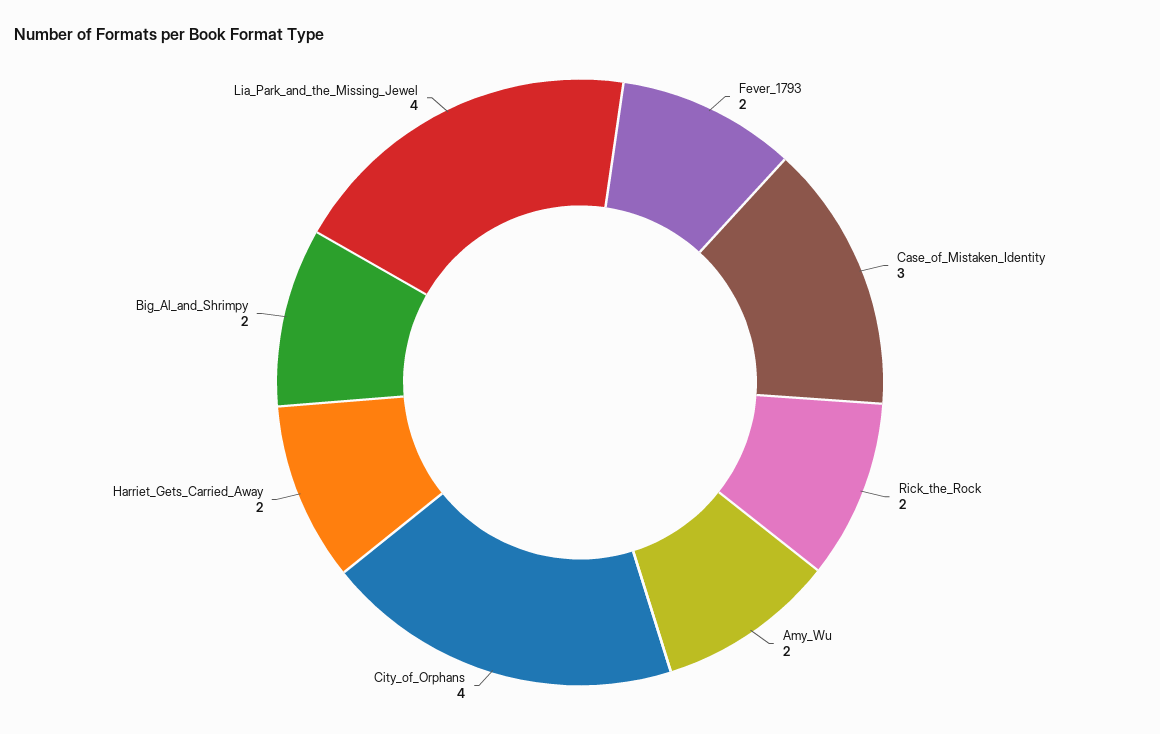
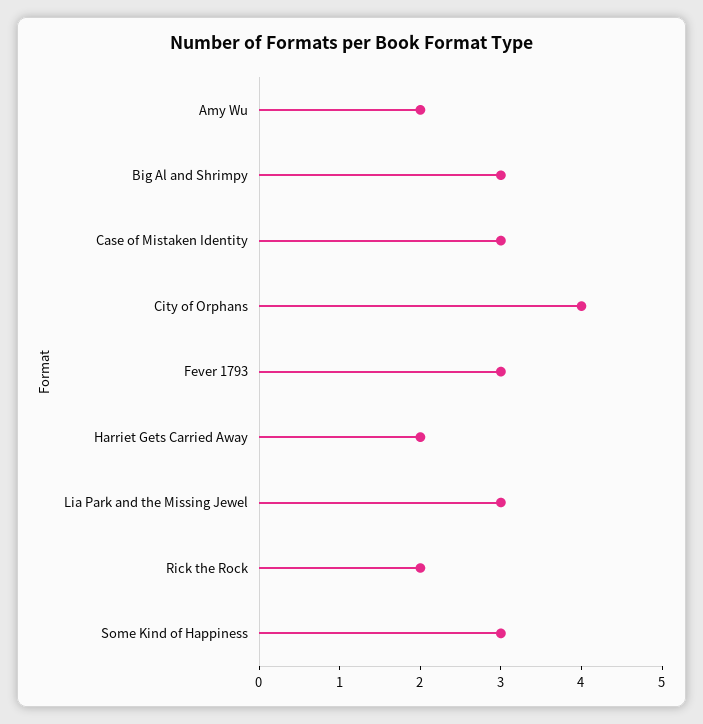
Fever_1793: 2 -> 3
Big_Al_and_Shrimpy: 2 -> 3
Lia_Park_and_the_Missing_Jewel: 4 -> 3
Some Kind of Happiness: none -> 3

